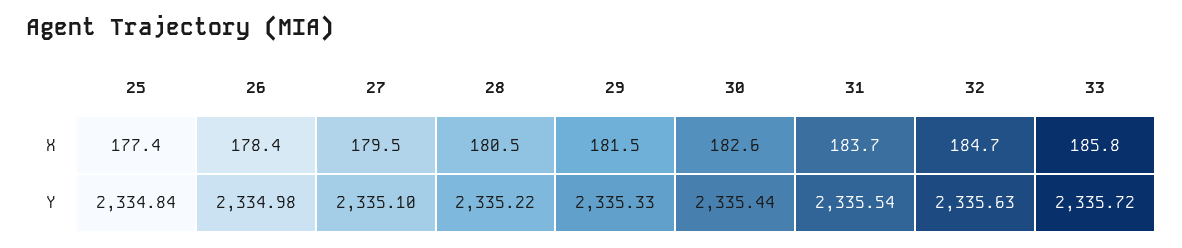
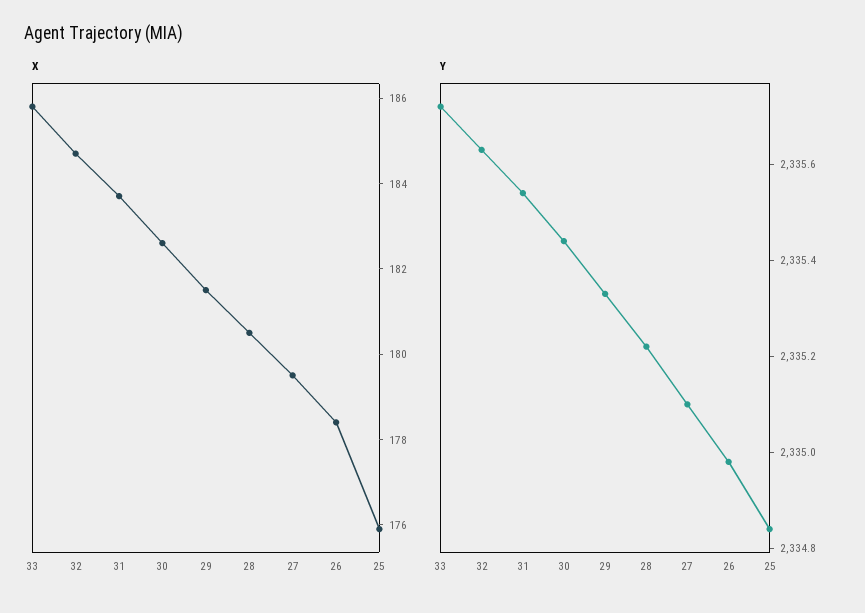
X, 25: 177.4 -> 176

